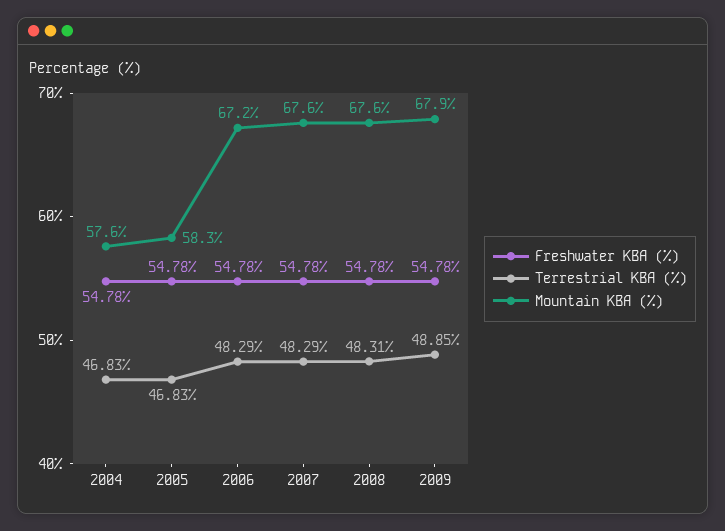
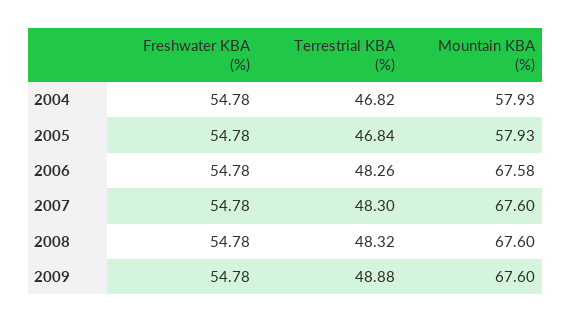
Terrestrial KBA (%), 2004: 46.83 -> 46.82
Mountain KBA (%), 2004: 57.6 -> 57.93
Terrestrial KBA (%), 2005: 46.83 -> 46.84
Mountain KBA (%), 2005: 58.3 -> 57.93
Terrestrial KBA (%), 2006: 48.29 -> 48.26
Mountain KBA (%), 2006: 67.2 -> 67.58
Terrestrial KBA (%), 2007: 48.29 -> 48.3
Terrestrial KBA (%), 2008: 48.31 -> 48.32
Terrestrial KBA (%), 2009: 48.85 -> 48.88
Mountain KBA (%), 2009: 67.9 -> 67.6

